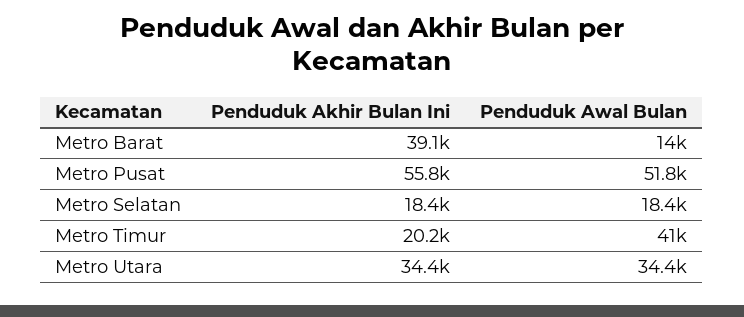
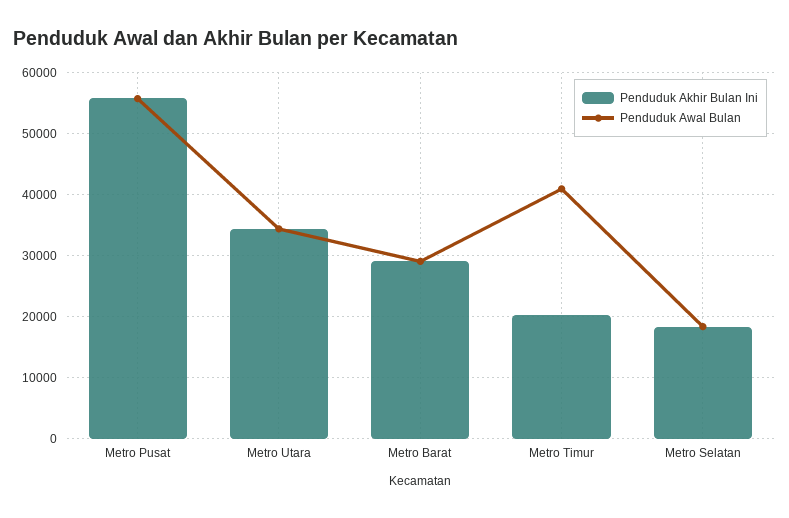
Penduduk Akhir Bulan Ini, Metro Barat: 39100 -> 29000
Penduduk Awal Bulan, Metro Barat: 14000 -> 29000
Penduduk Awal Bulan, Metro Pusat: 51800 -> 56000

